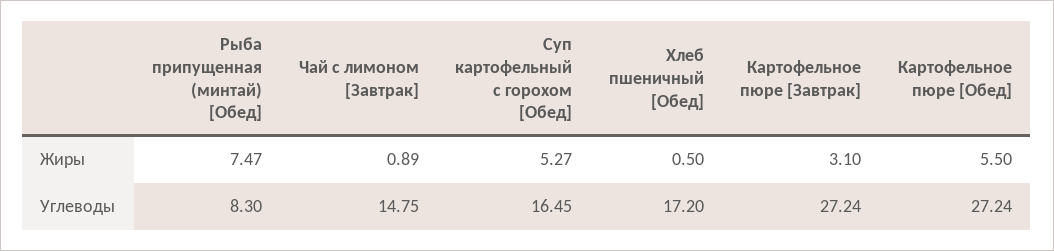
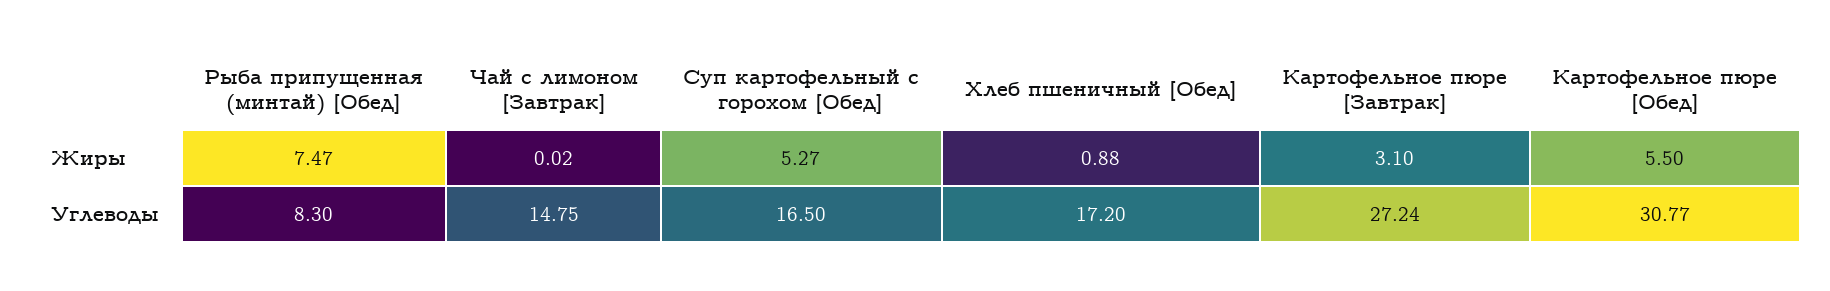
Чай с лимоном [Завтрак], Жиры: 0.89 -> 0.02
Хлеб пшеничный [Обед], Жиры: 0.5 -> 0.88
Суп картофельный с горохом [Обед], Углеводы: 16.45 -> 16.5
Картофельное пюре [Обед], Углеводы: 27.24 -> 30.77

